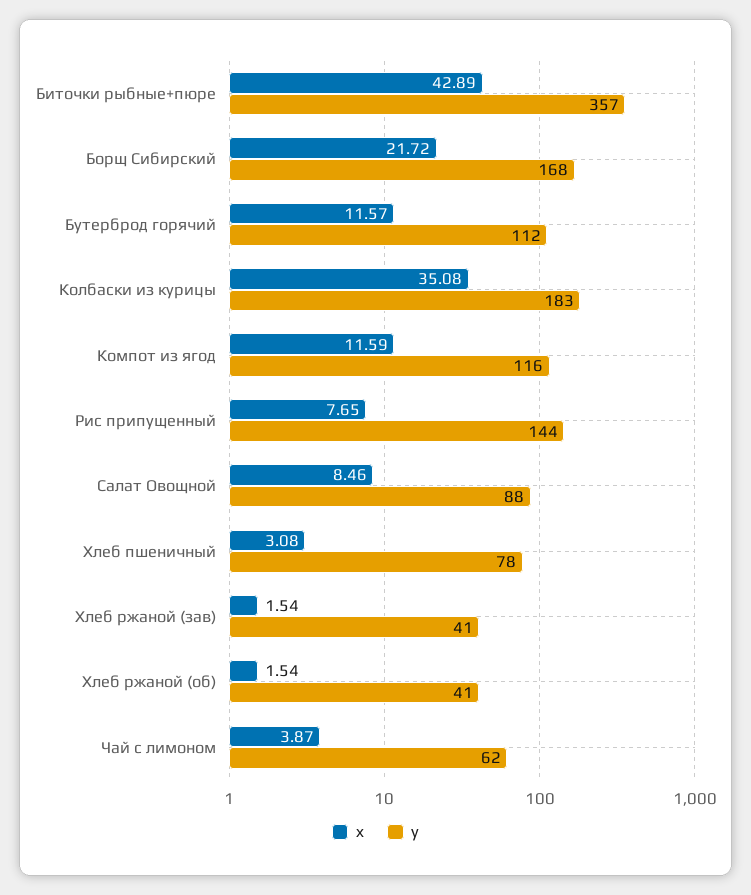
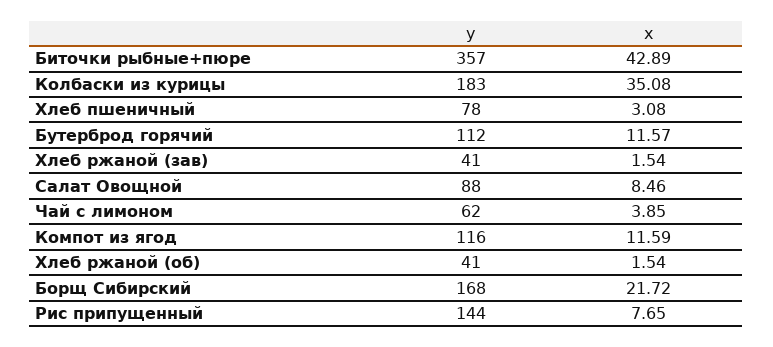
x, Чай с лимоном: 3.87 -> 3.85

